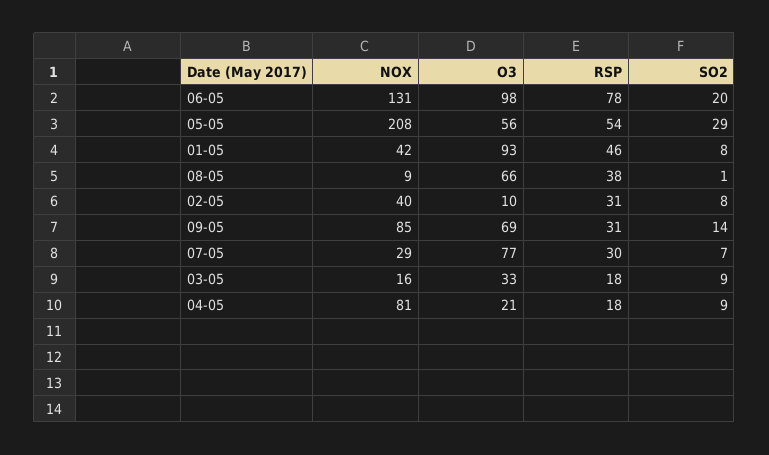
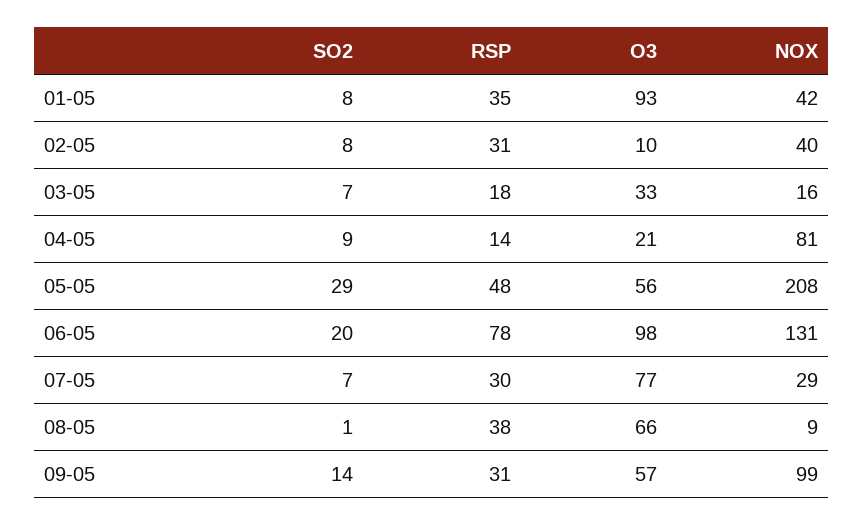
RSP, 05-05: 54 -> 48
RSP, 01-05: 46 -> 35
NOX, 09-05: 85 -> 99
O3, 09-05: 69 -> 57
SO2, 03-05: 9 -> 7
RSP, 04-05: 18 -> 14

